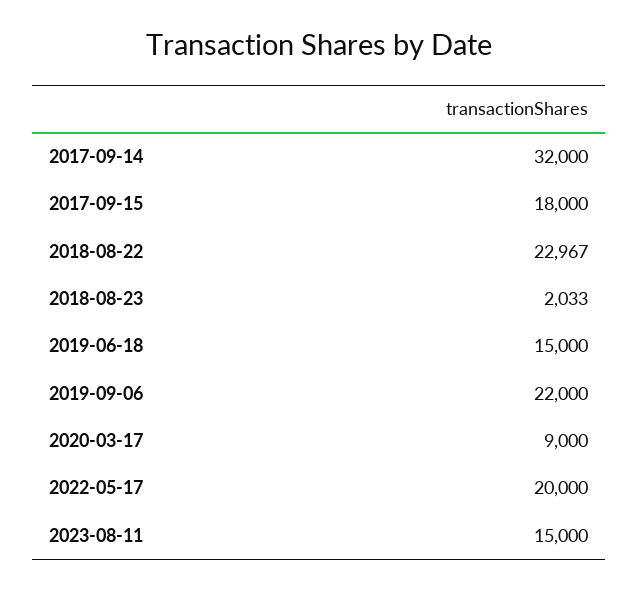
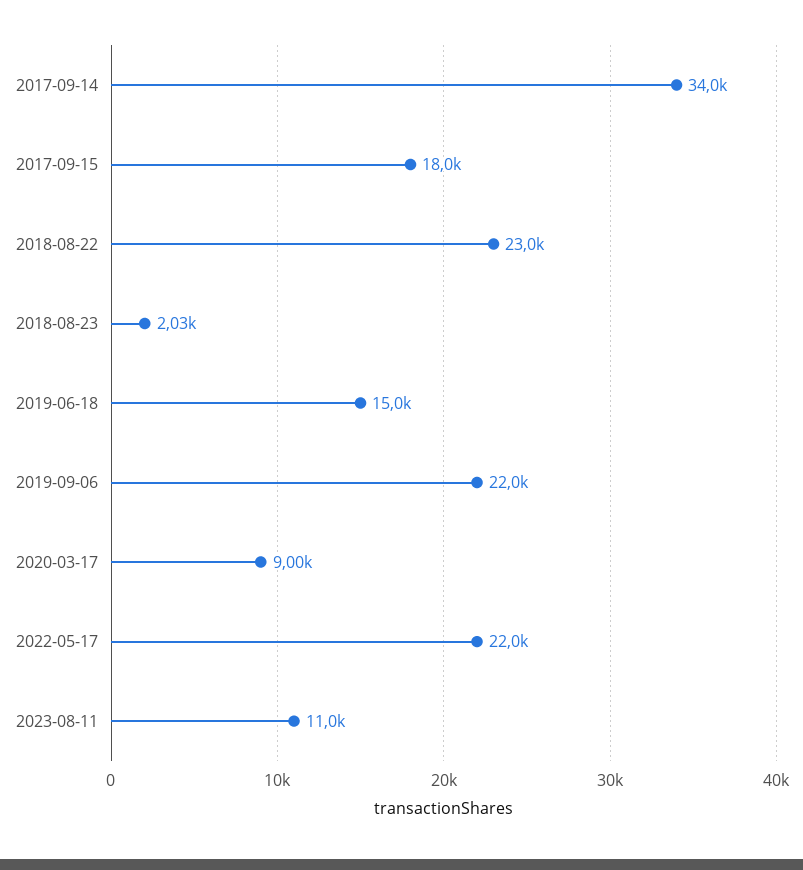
2017-09-14: 32000 -> 34000
2022-05-17: 20000 -> 22000
2023-08-11: 15000 -> 11000

